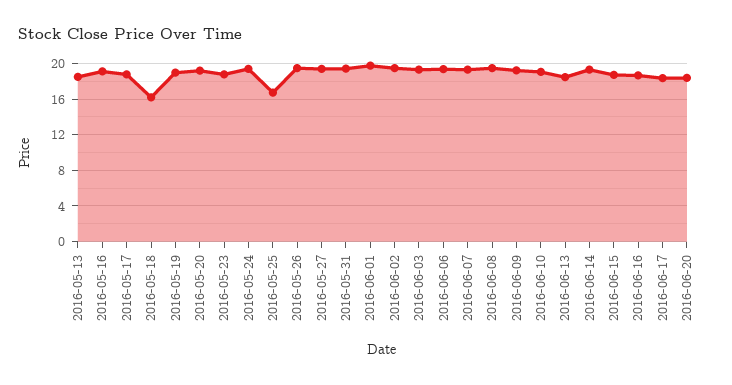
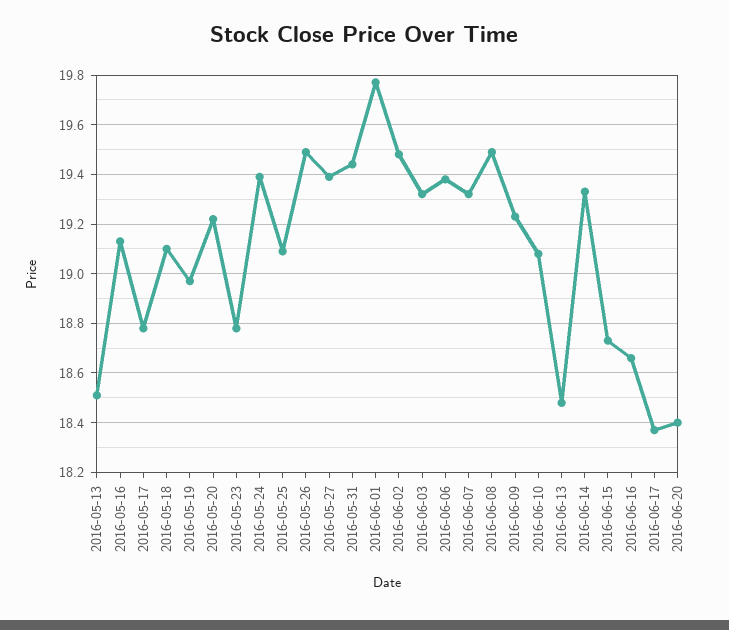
2016-05-18: 16 -> 19.1
2016-05-25: 17 -> 19.1

